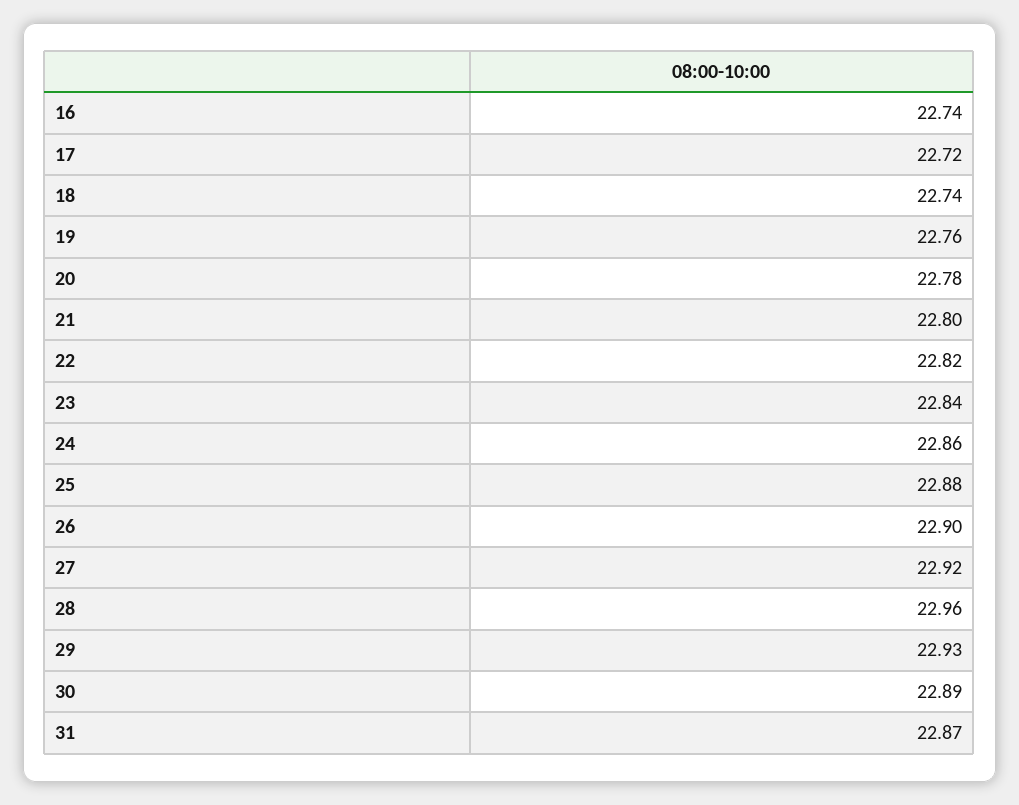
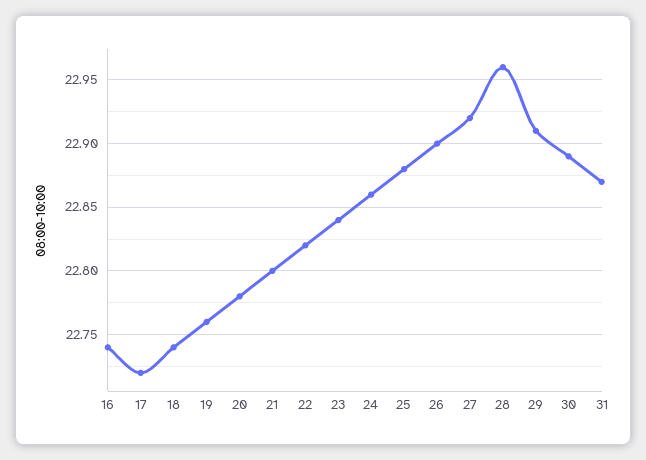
29: 22.93 -> 22.91

